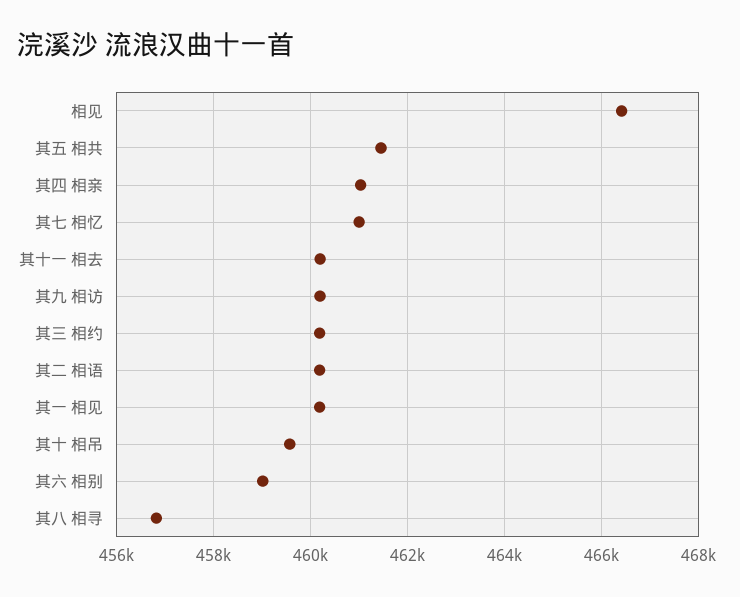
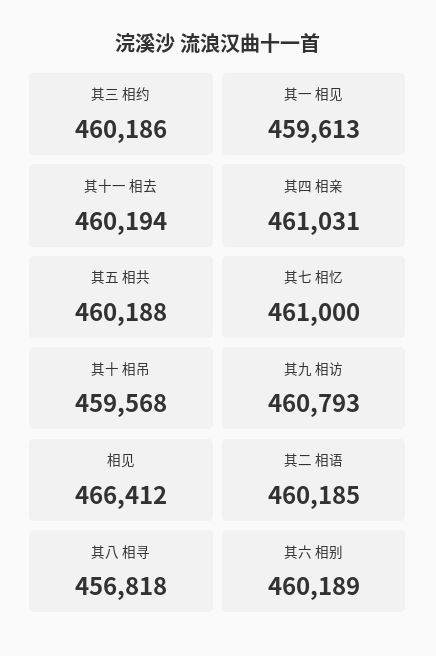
其五 相共: 461400 -> 460188
其九 相访: 460200 -> 460793
其一 相见: 460200 -> 459613
其六 相别: 459000 -> 460189

